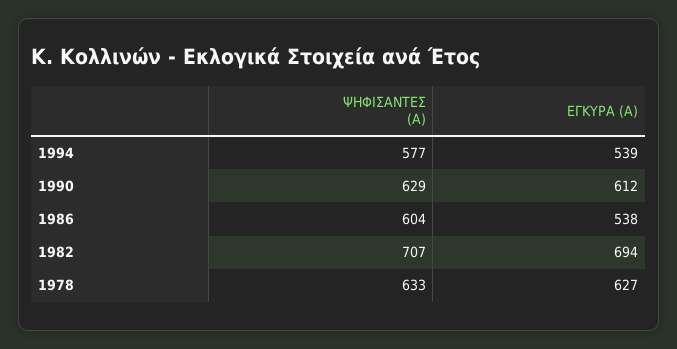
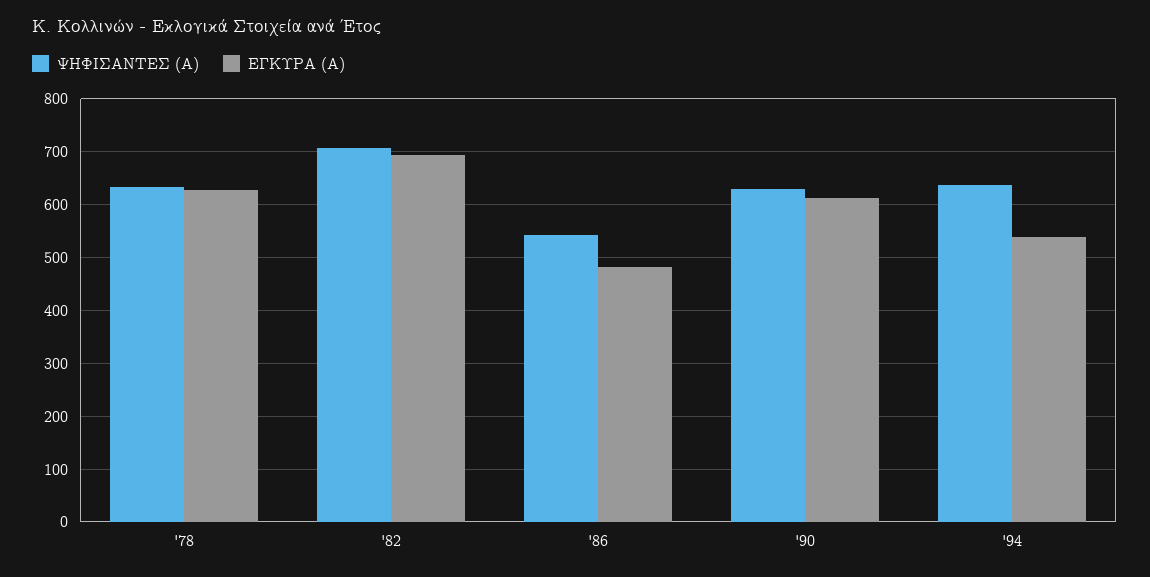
ΨΗΦΙΣΑΝΤΕΣ (Α), 1994: 577 -> 640
ΨΗΦΙΣΑΝΤΕΣ (Α), 1986: 604 -> 540
ΕΓΚΥΡΑ (Α), 1986: 538 -> 480

